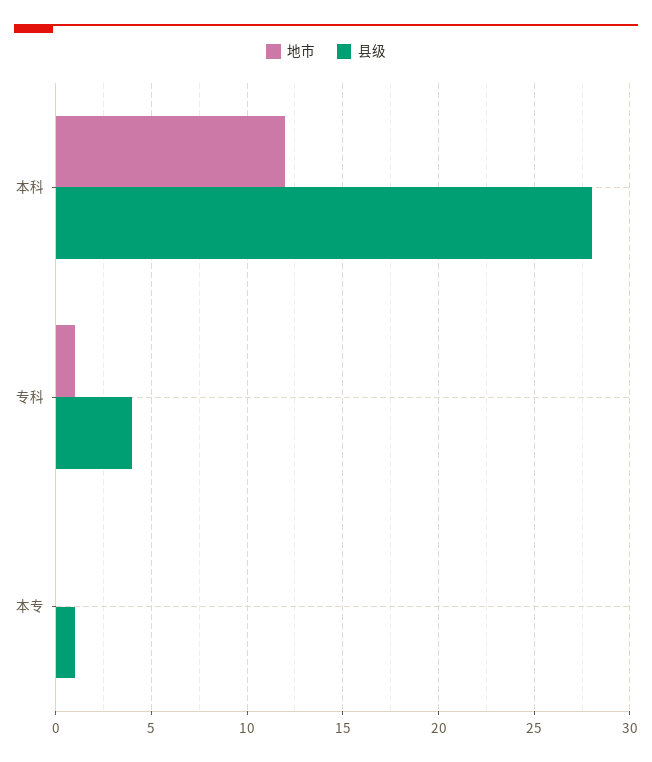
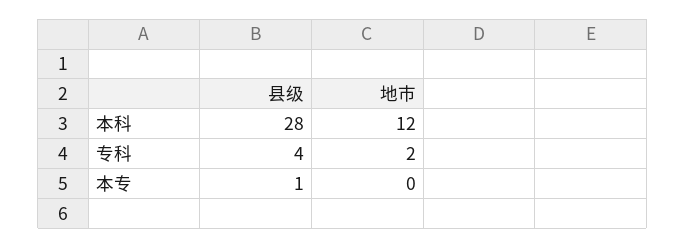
地市, 专科: 1 -> 2

